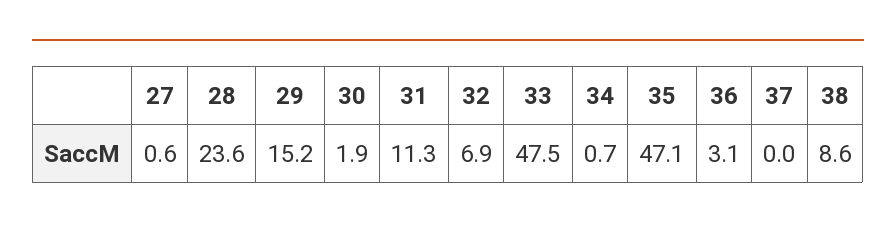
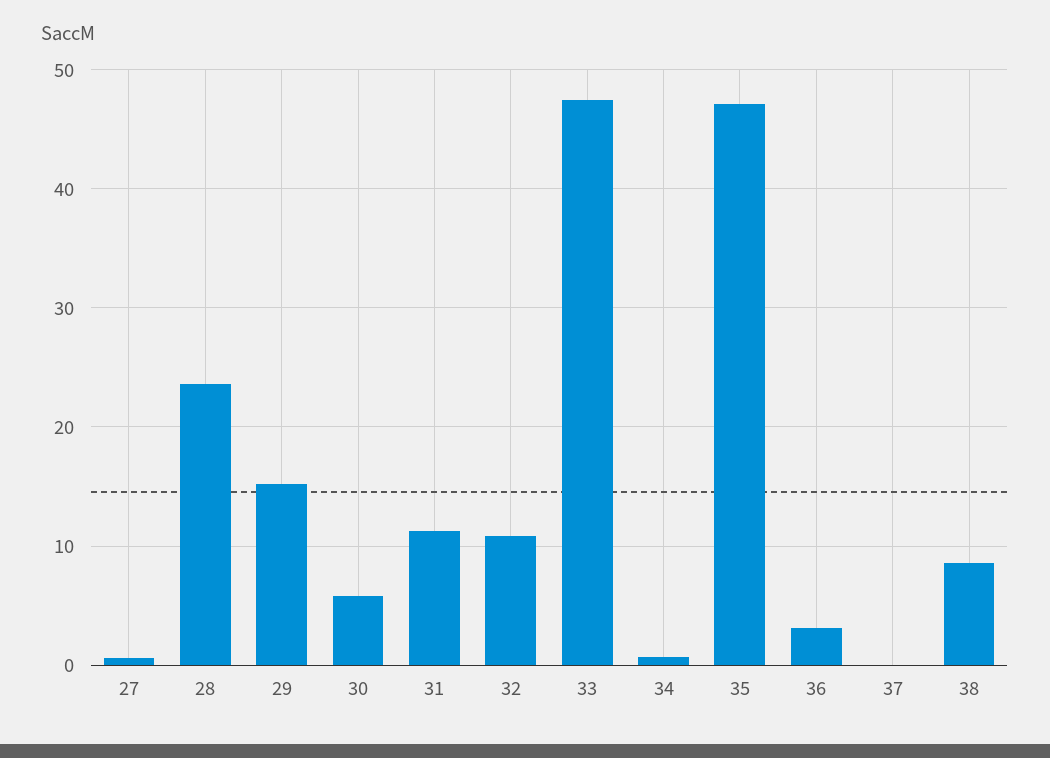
30: 1.9 -> 6
32: 6.9 -> 11

